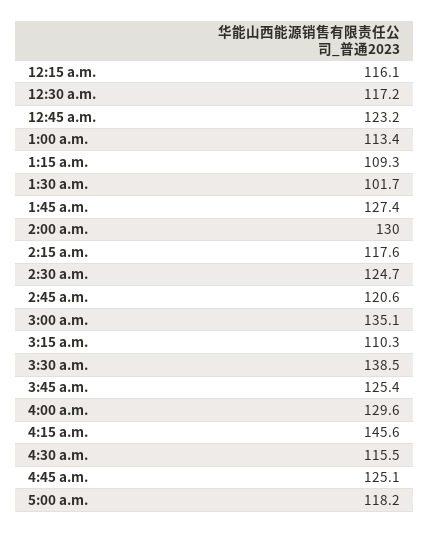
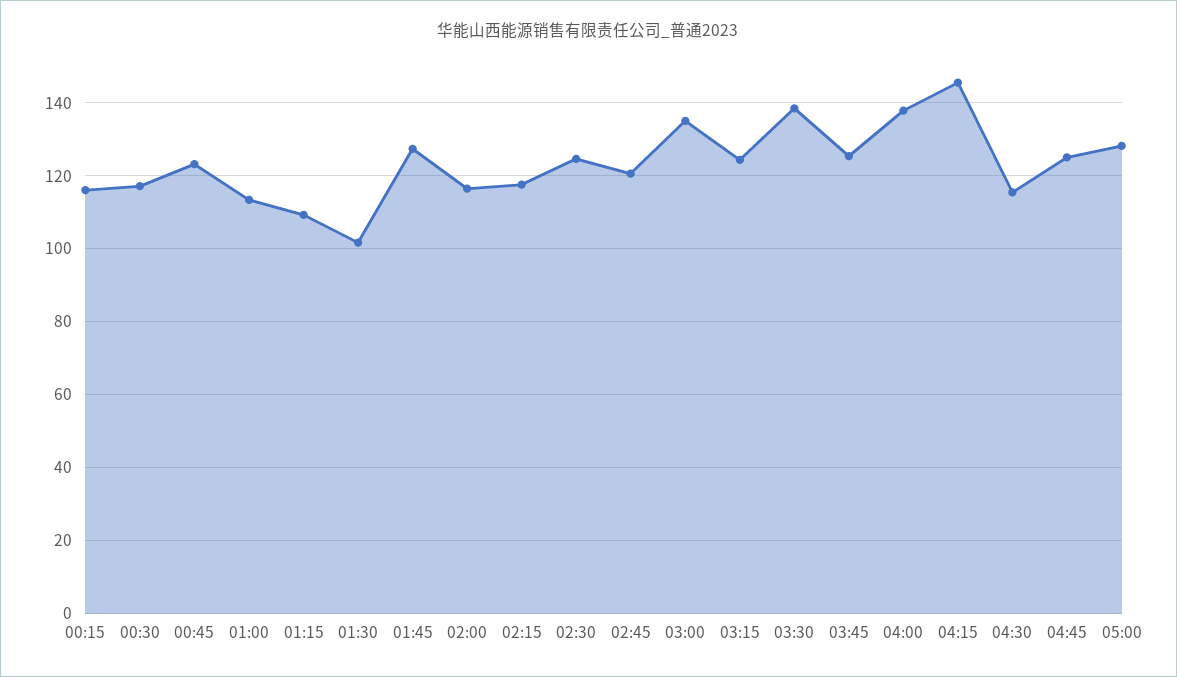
2:00 a.m.: 130 -> 116
3:15 a.m.: 110.3 -> 124
4:00 a.m.: 129.6 -> 138
5:00 a.m.: 118.2 -> 128

